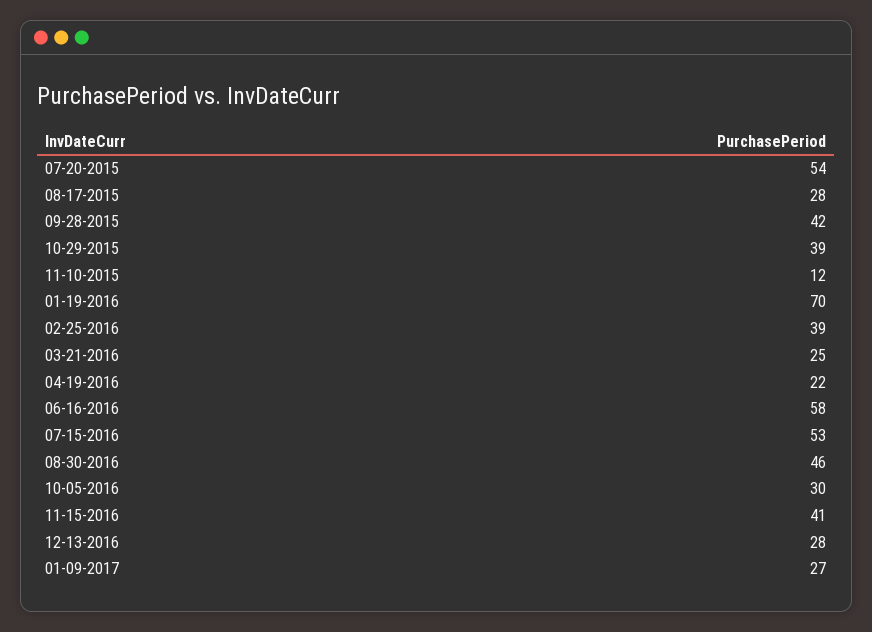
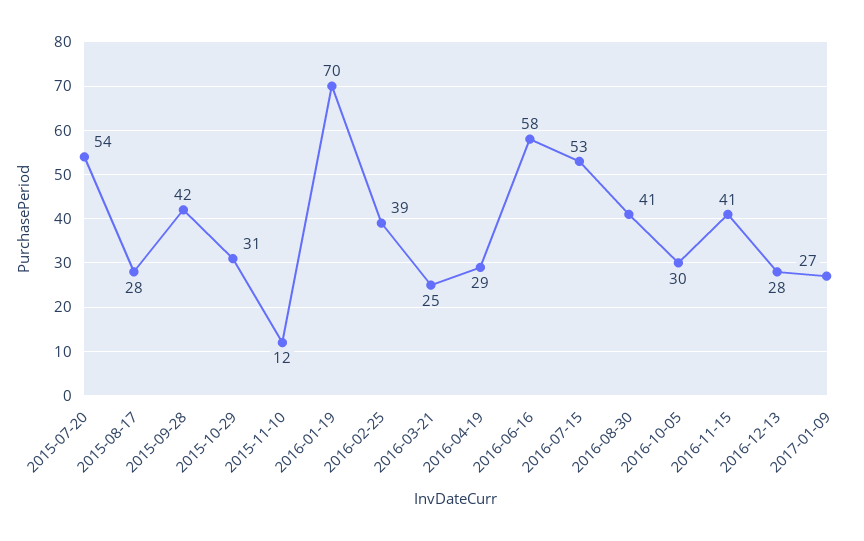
10-29-2015: 39 -> 31
04-19-2016: 22 -> 29
08-30-2016: 46 -> 41

